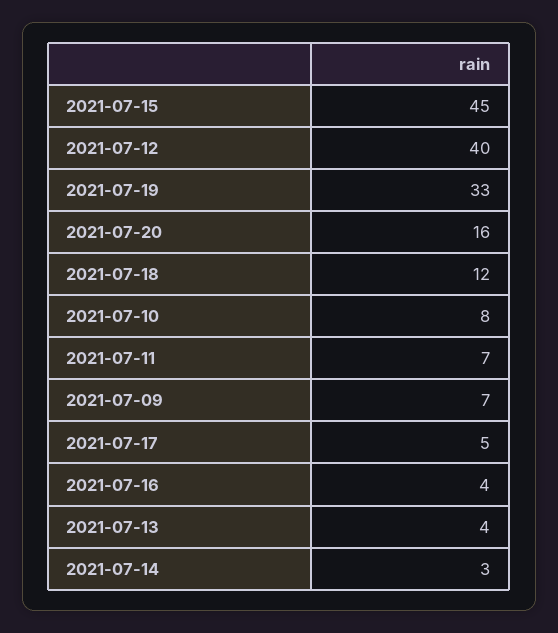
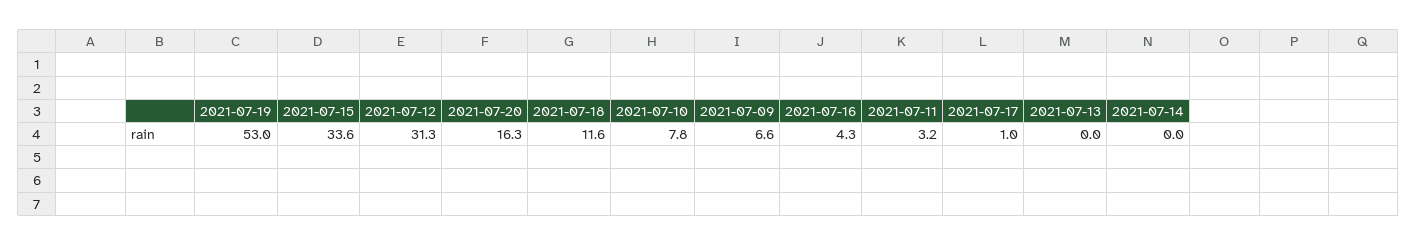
2021-07-15: 45 -> 33.6
2021-07-12: 40 -> 31.3
2021-07-19: 33 -> 53
2021-07-11: 7 -> 3.2
2021-07-17: 5 -> 1
2021-07-13: 4 -> 0
2021-07-14: 3 -> 0

